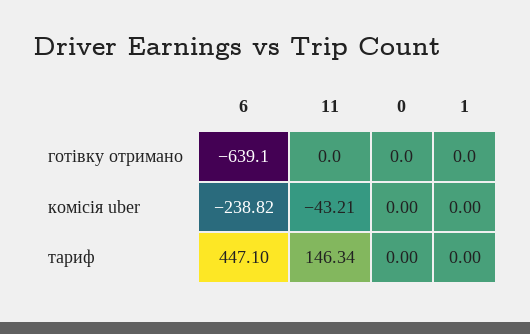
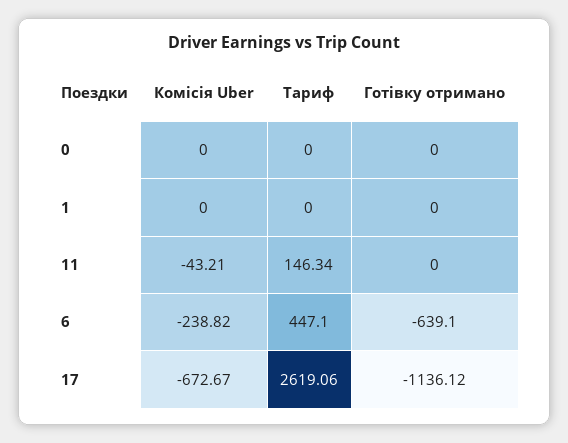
17, комісія uber: none -> -672.67
17, тариф: none -> 2619.06
17, готівку отримано: none -> -1136.12

